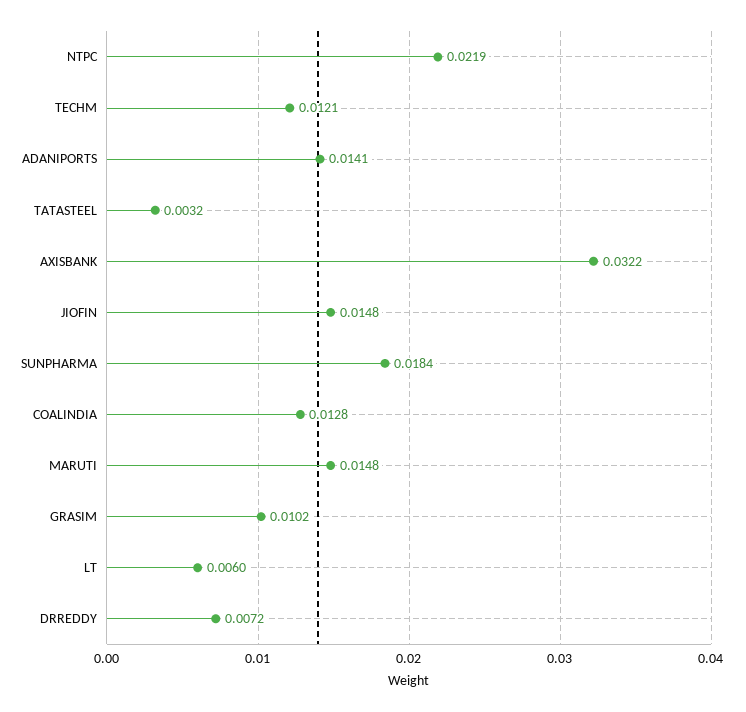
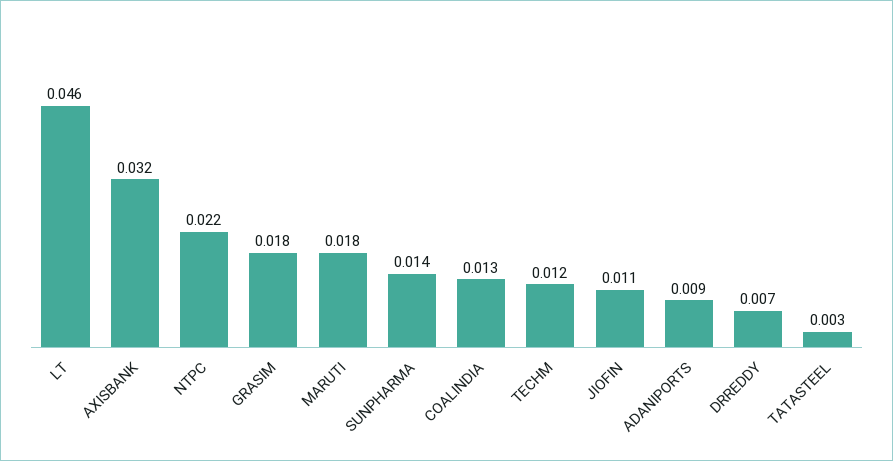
ADANIPORTS: 0.0141 -> 0.009
JIOFIN: 0.0148 -> 0.011
SUNPHARMA: 0.0184 -> 0.014
MARUTI: 0.0148 -> 0.018
GRASIM: 0.0102 -> 0.018
LT: 0.006 -> 0.046

